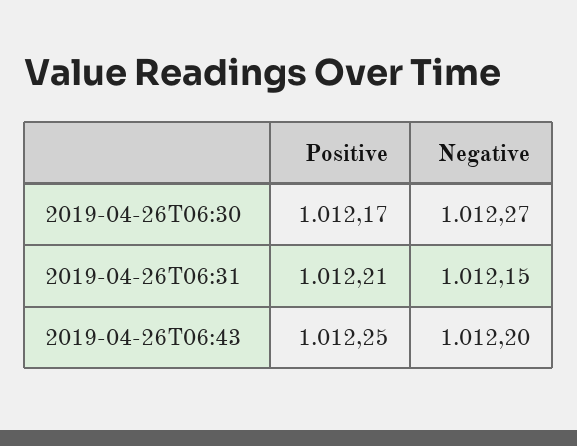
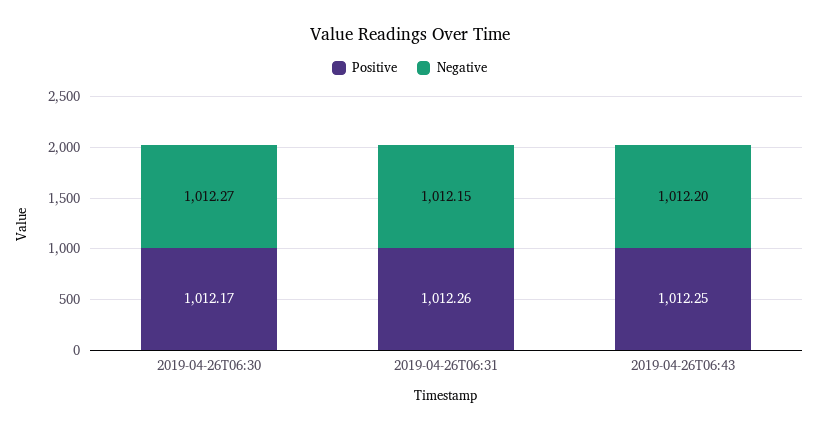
Positive, 2019-04-26T06:31: 1012.21 -> 1012.26

